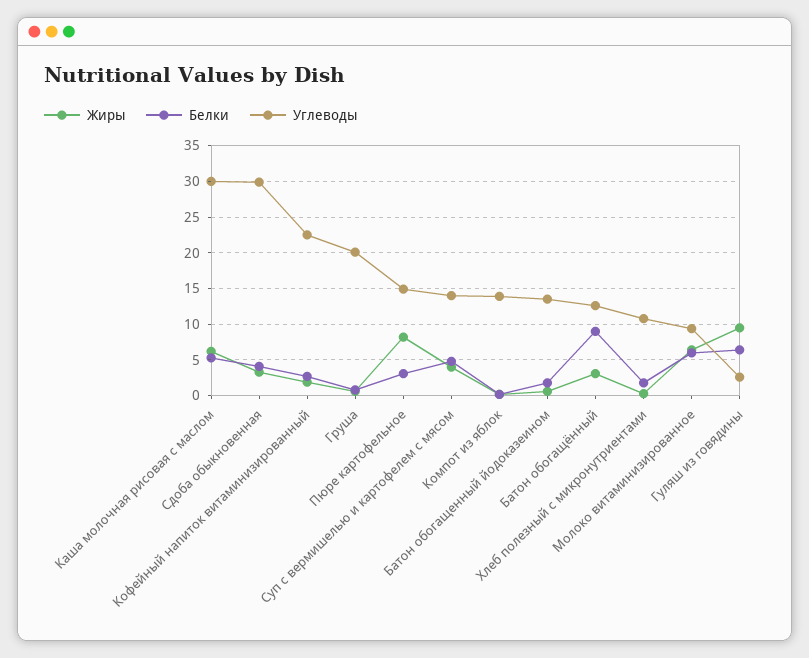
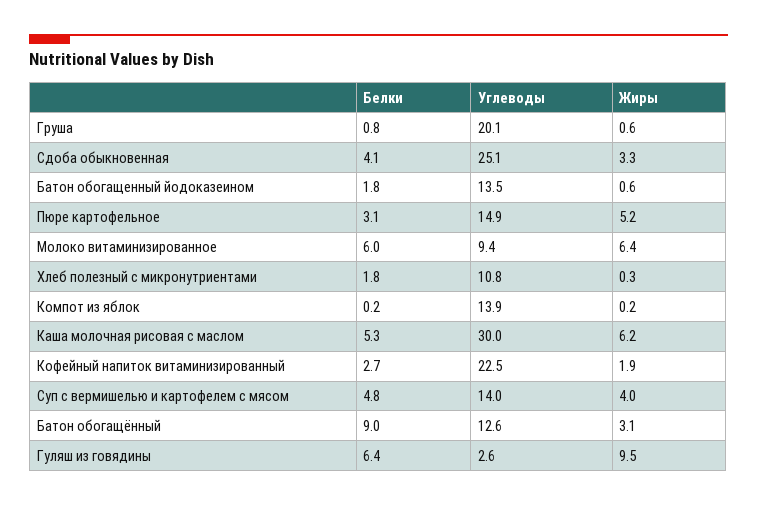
Углеводы, Сдоба обыкновенная: 30 -> 25.1
Жиры, Пюре картофельное: 8 -> 5.2

